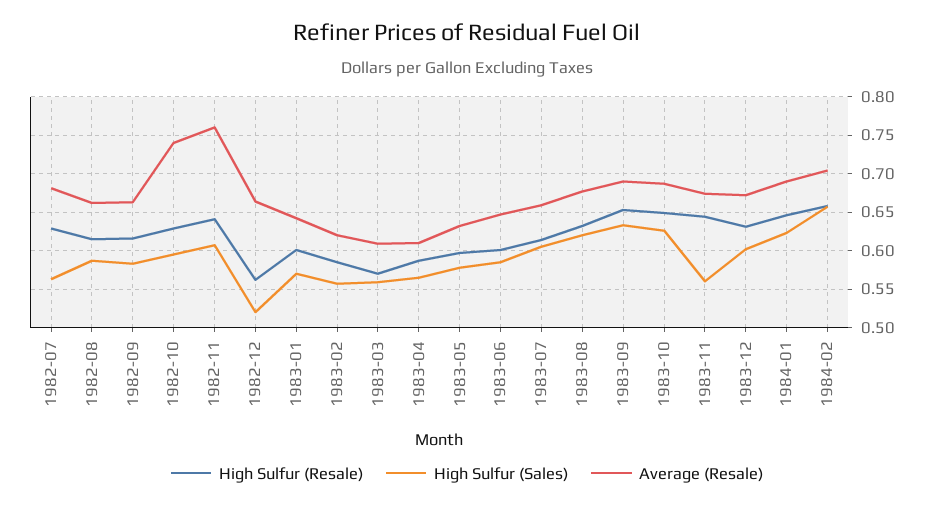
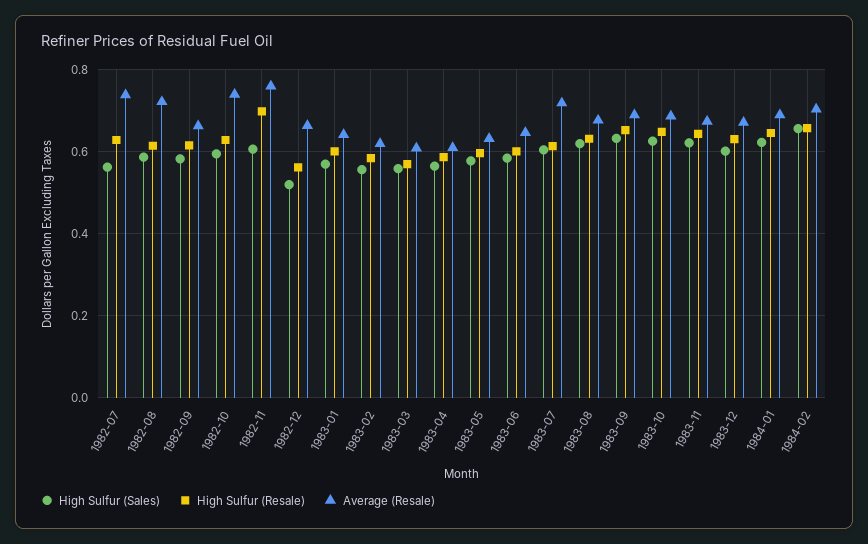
Average (Resale), 1982-07: 0.68 -> 0.74
Average (Resale), 1982-08: 0.66 -> 0.72
High Sulfur (Resale), 1982-11: 0.64 -> 0.7
Average (Resale), 1983-07: 0.66 -> 0.72
High Sulfur (Sales), 1983-11: 0.56 -> 0.62

